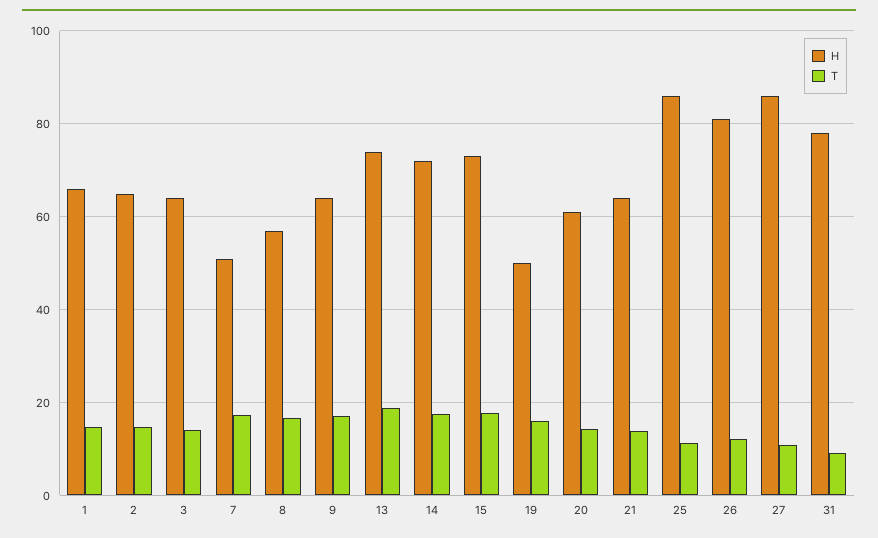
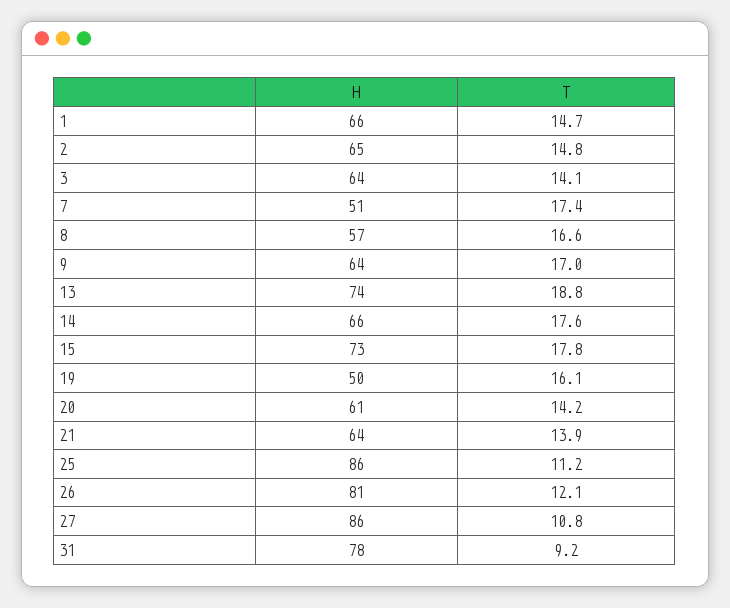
H, 14: 72 -> 66

